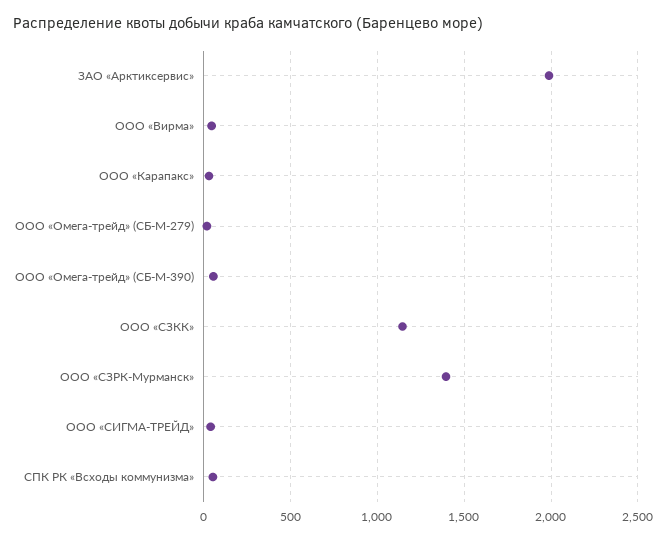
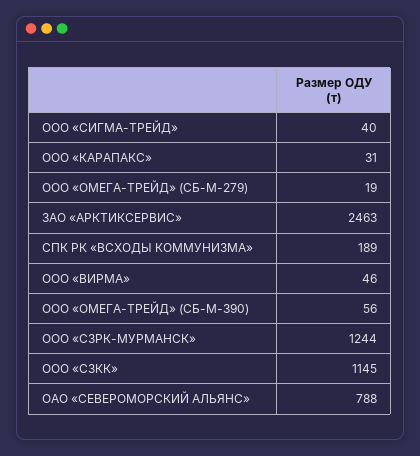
ЗАО «Арктиксервис»: 2000 -> 2463
ООО «СЗРК-Мурманск»: 1400 -> 1244
СПК РК «Всходы коммунизма»: 50 -> 189
ОАО «СЕВЕРОМОРСКИЙ АЛЬЯНС»: none -> 788

